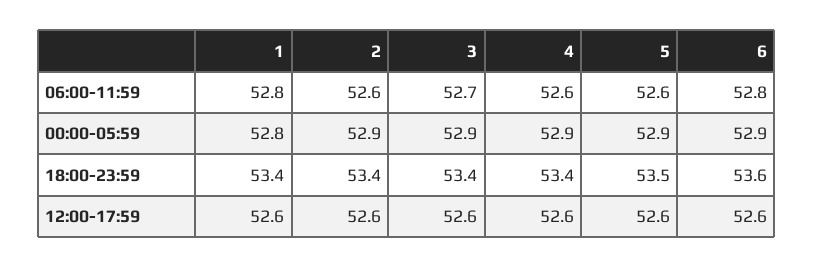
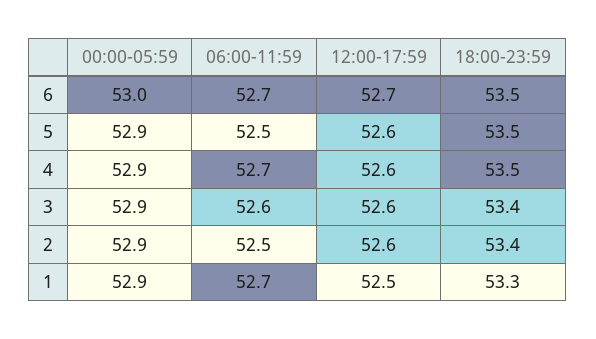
1, 06:00-11:59: 52.8 -> 52.7
2, 06:00-11:59: 52.6 -> 52.5
3, 06:00-11:59: 52.7 -> 52.6
4, 06:00-11:59: 52.6 -> 52.7
5, 06:00-11:59: 52.6 -> 52.5
6, 06:00-11:59: 52.8 -> 52.7
1, 00:00-05:59: 52.8 -> 52.9
6, 00:00-05:59: 52.9 -> 53
1, 18:00-23:59: 53.4 -> 53.3
4, 18:00-23:59: 53.4 -> 53.5
6, 18:00-23:59: 53.6 -> 53.5
1, 12:00-17:59: 52.6 -> 52.5
6, 12:00-17:59: 52.6 -> 52.7

